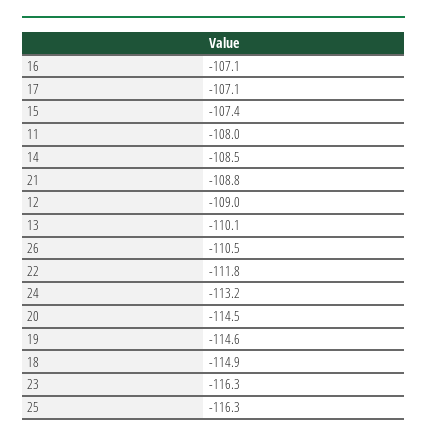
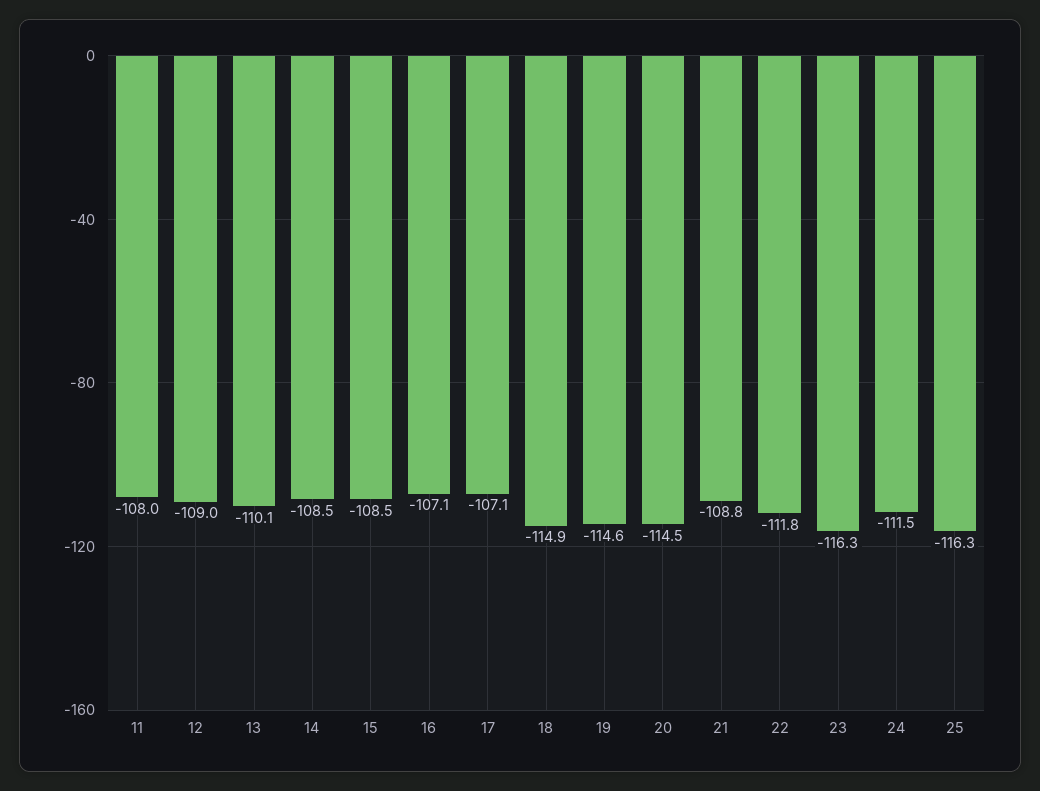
15: -107.4 -> -108.5
26: -110.5 -> none
24: -113.2 -> -111.5

